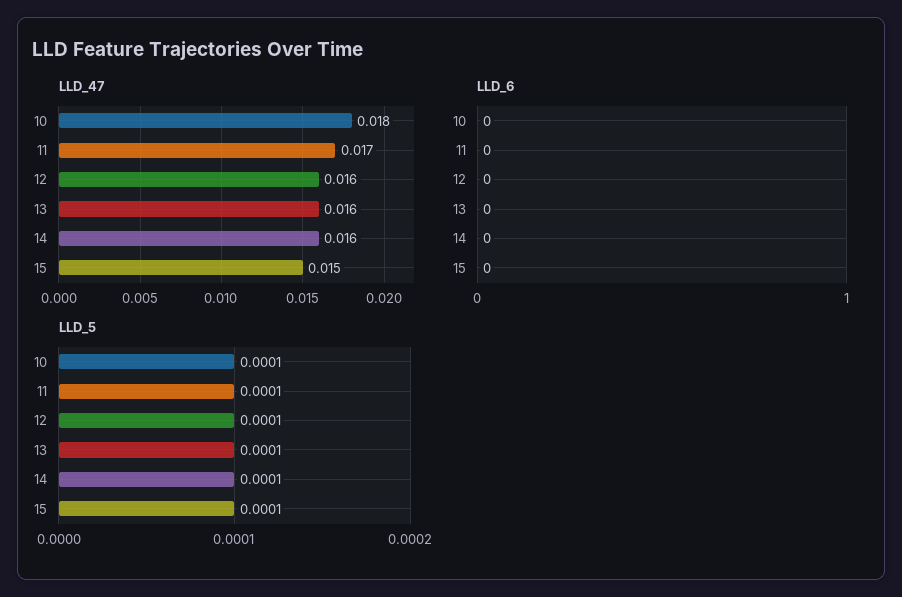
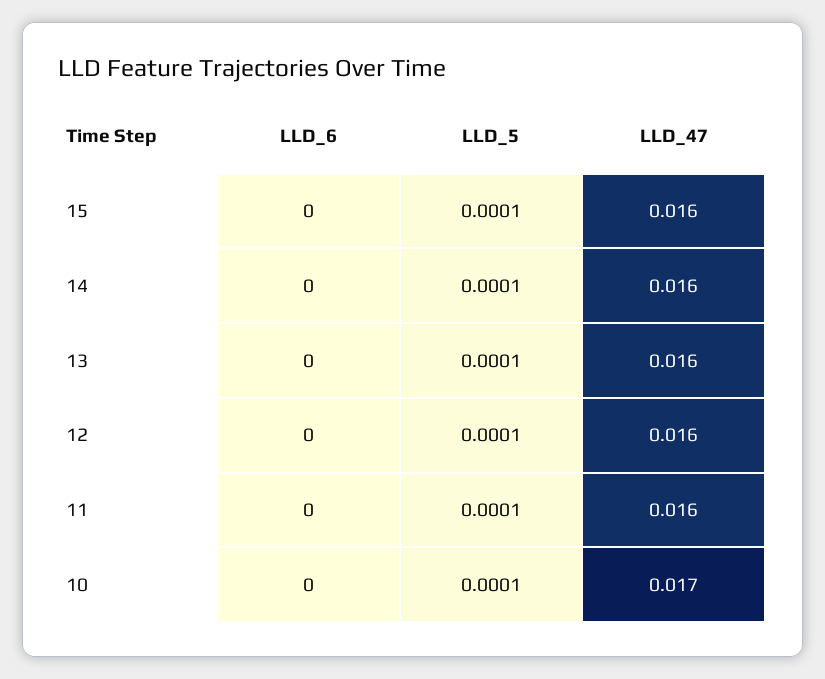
LLD_47, 10: 0.018 -> 0.017
LLD_47, 11: 0.017 -> 0.016
LLD_47, 15: 0.015 -> 0.016

